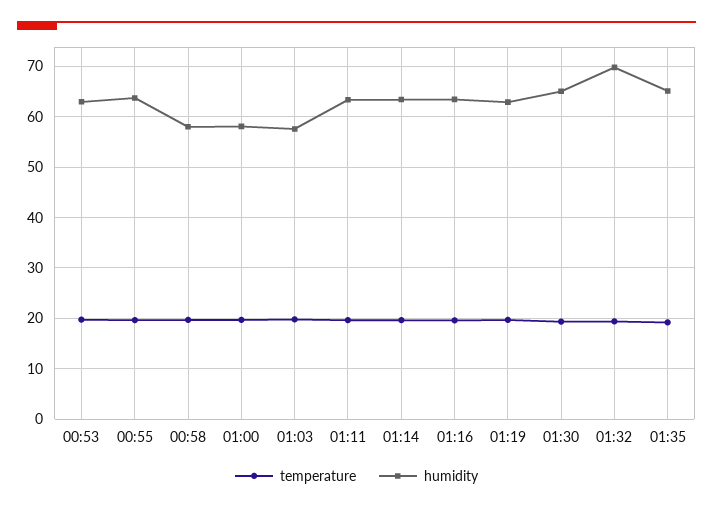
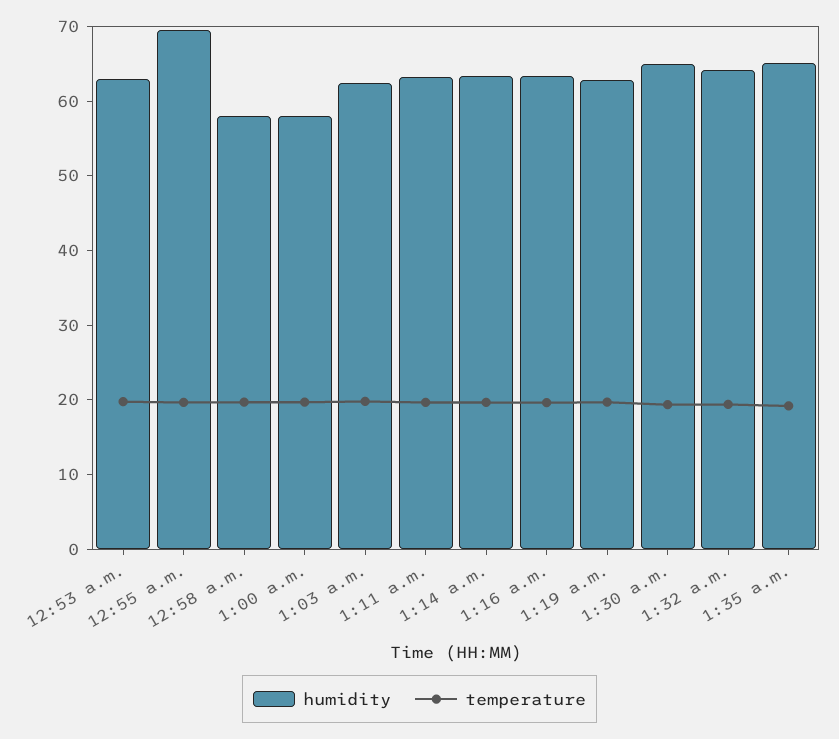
humidity, 00:55: 64 -> 70
humidity, 01:03: 58 -> 62
humidity, 01:32: 70 -> 64

